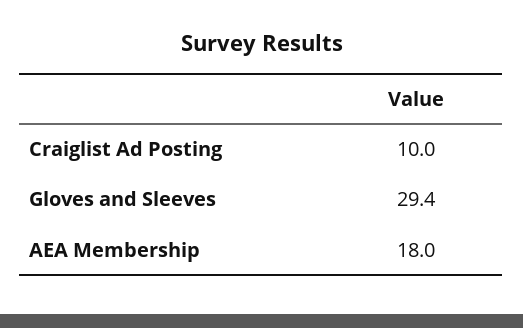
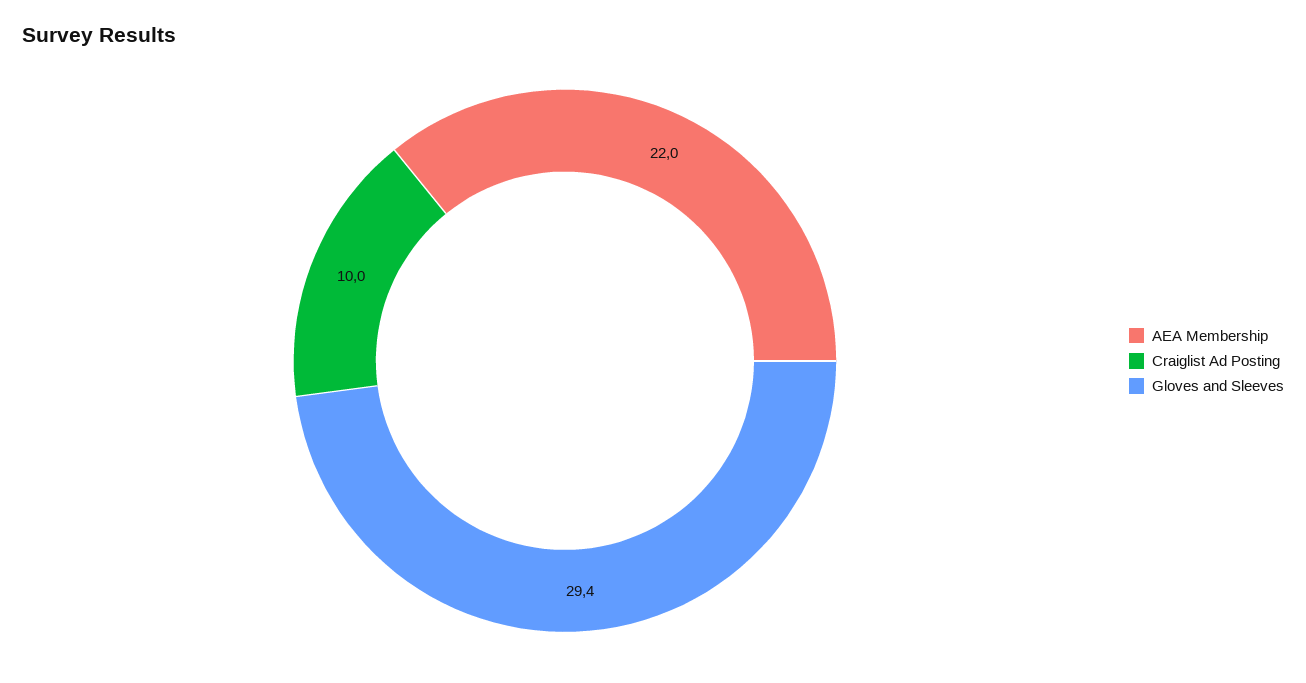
AEA Membership: 18 -> 22

